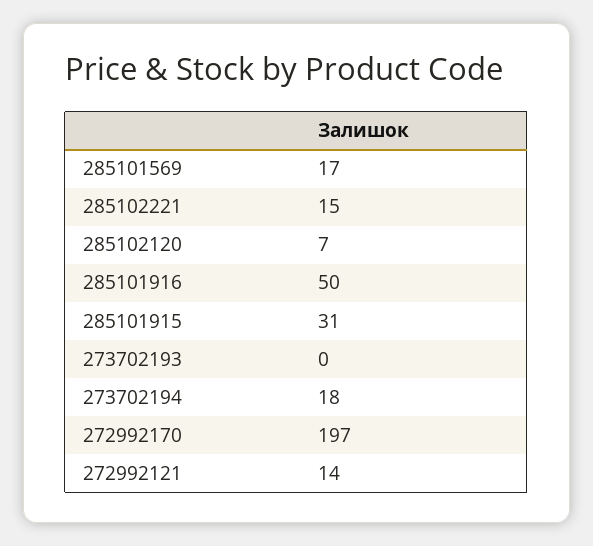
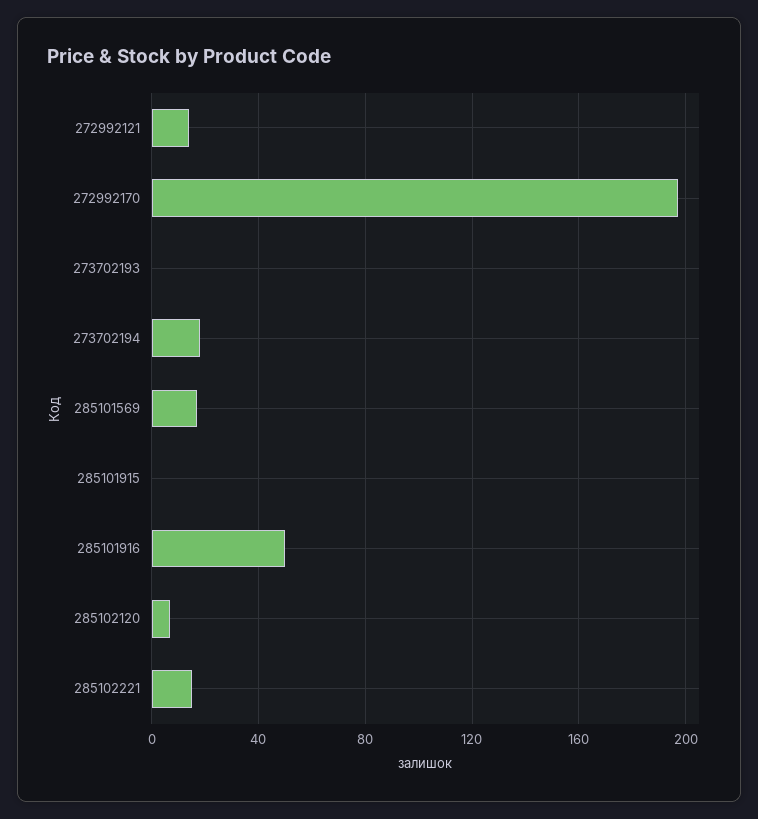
285101915: 31 -> 0

